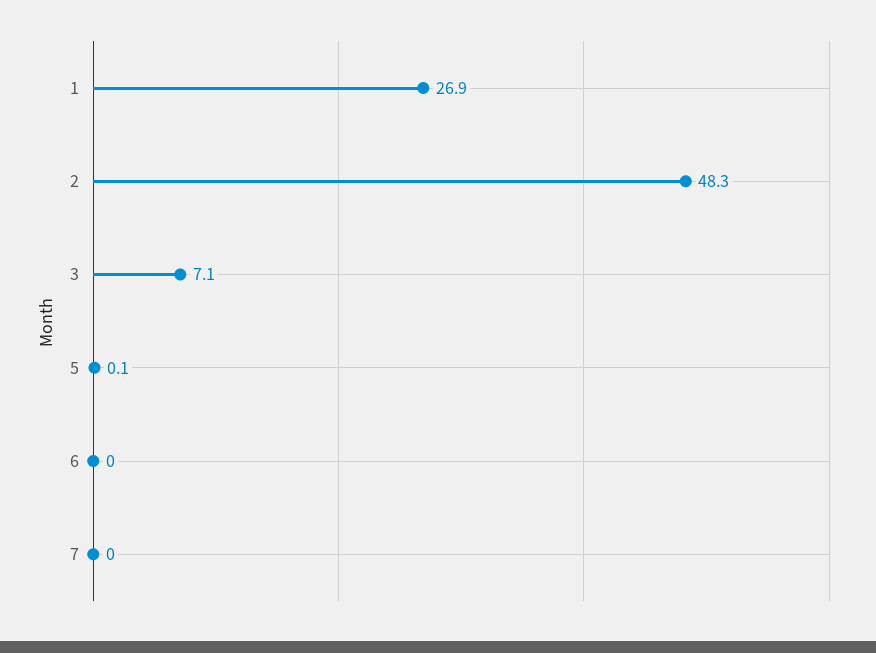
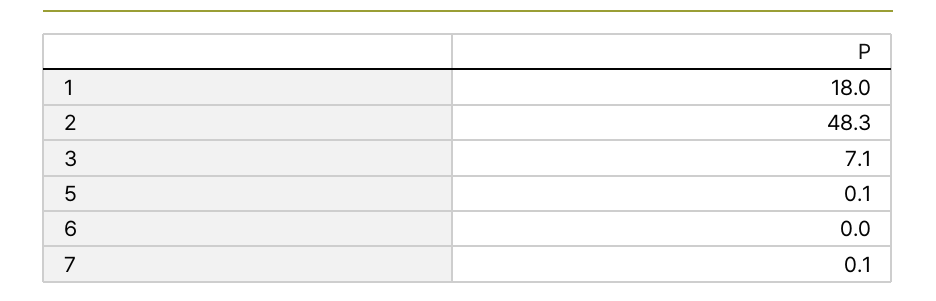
1: 26.9 -> 18
7: 0 -> 0.1

